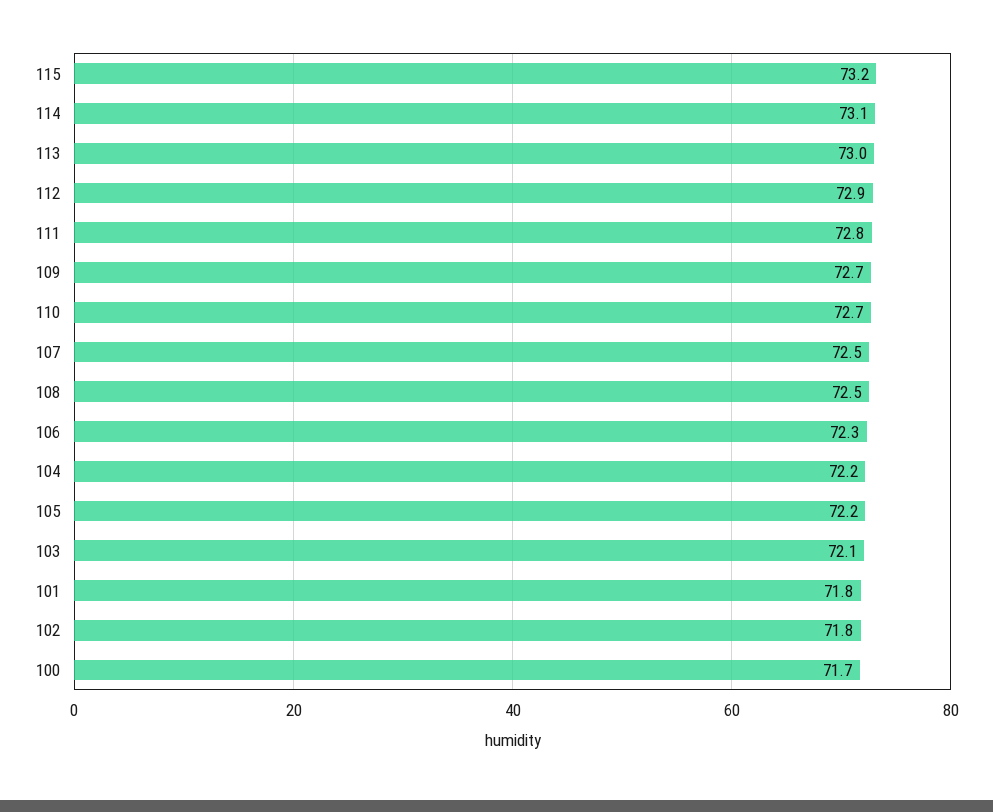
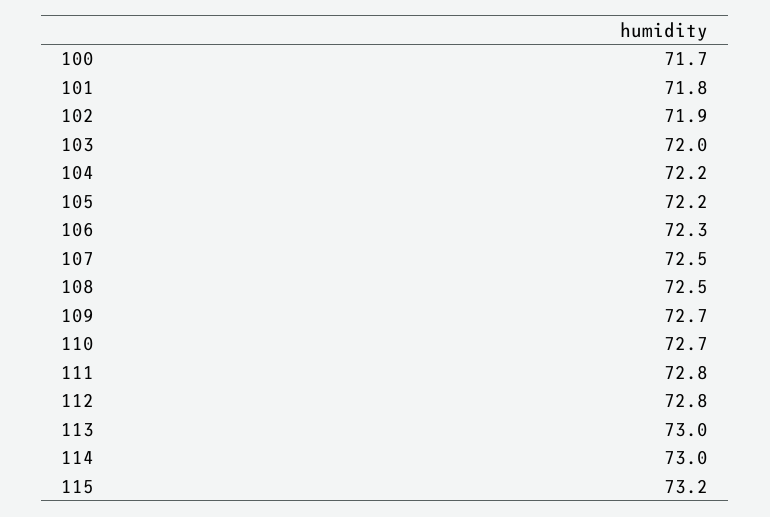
114: 73.1 -> 73
112: 72.9 -> 72.8
103: 72.1 -> 72
102: 71.8 -> 71.9

